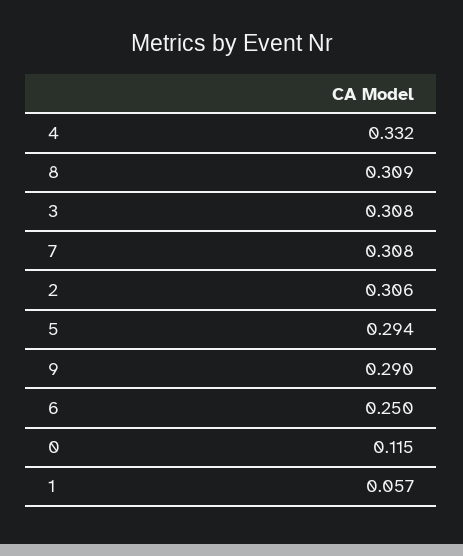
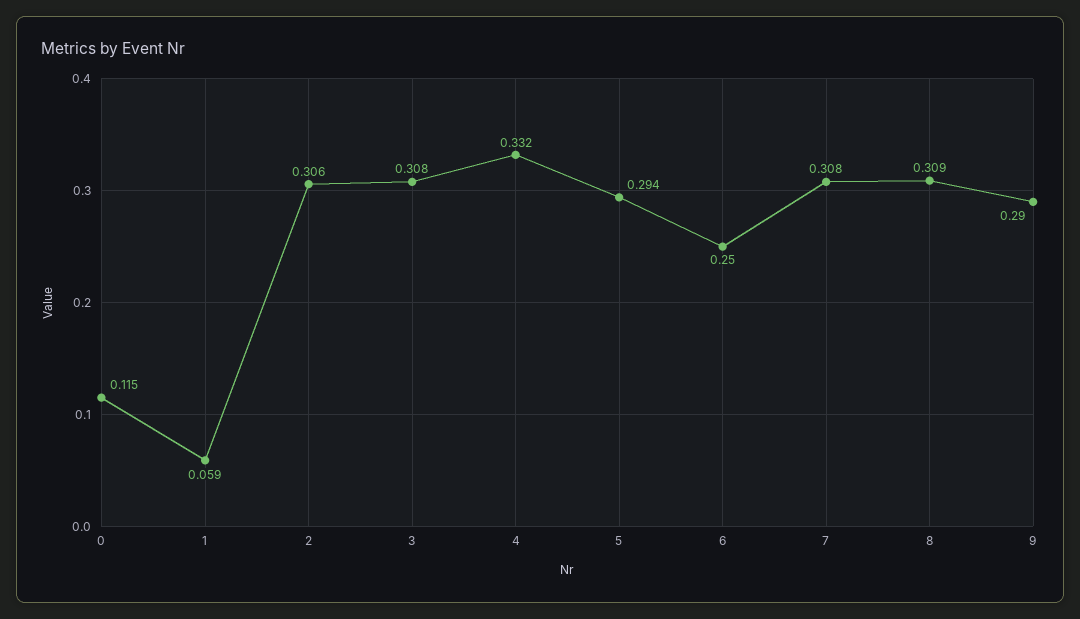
1: 0.057 -> 0.059

